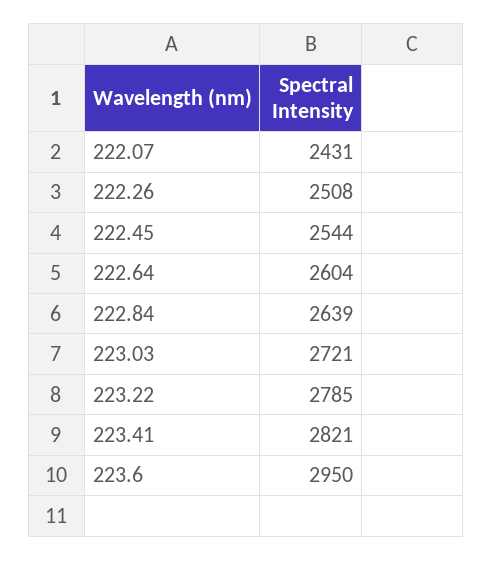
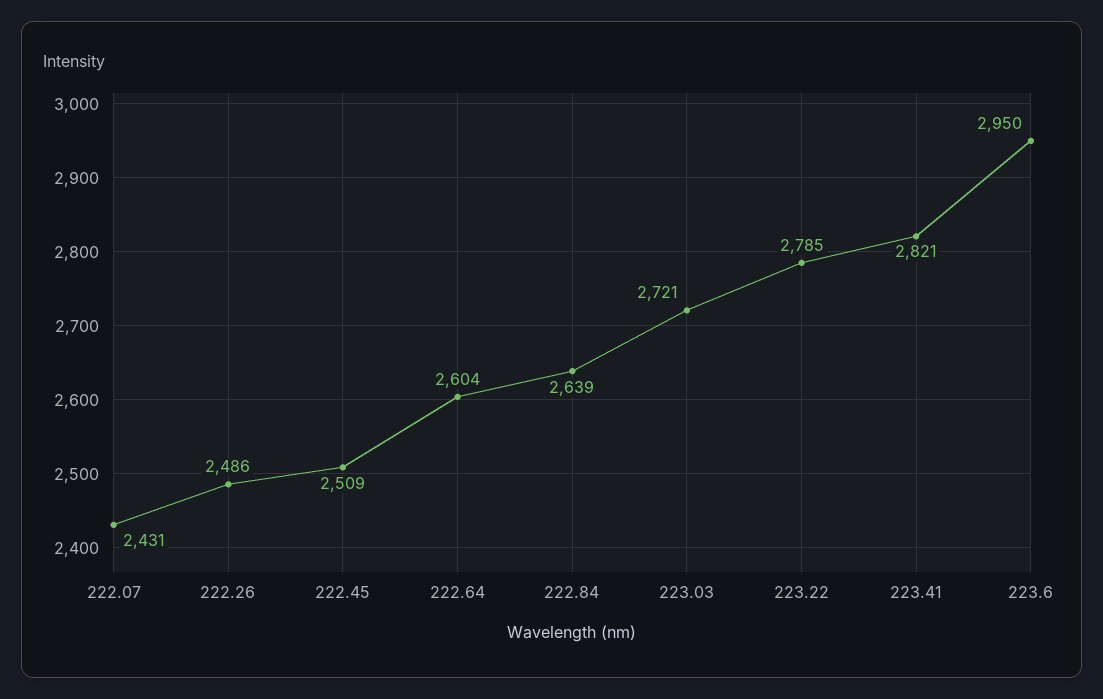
222.26: 2508 -> 2486
222.45: 2544 -> 2509

